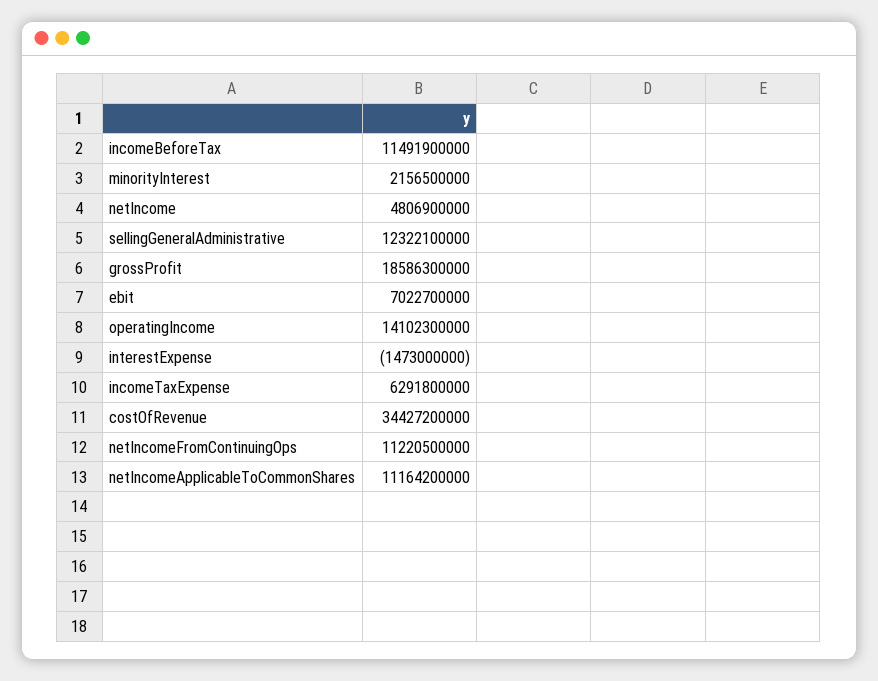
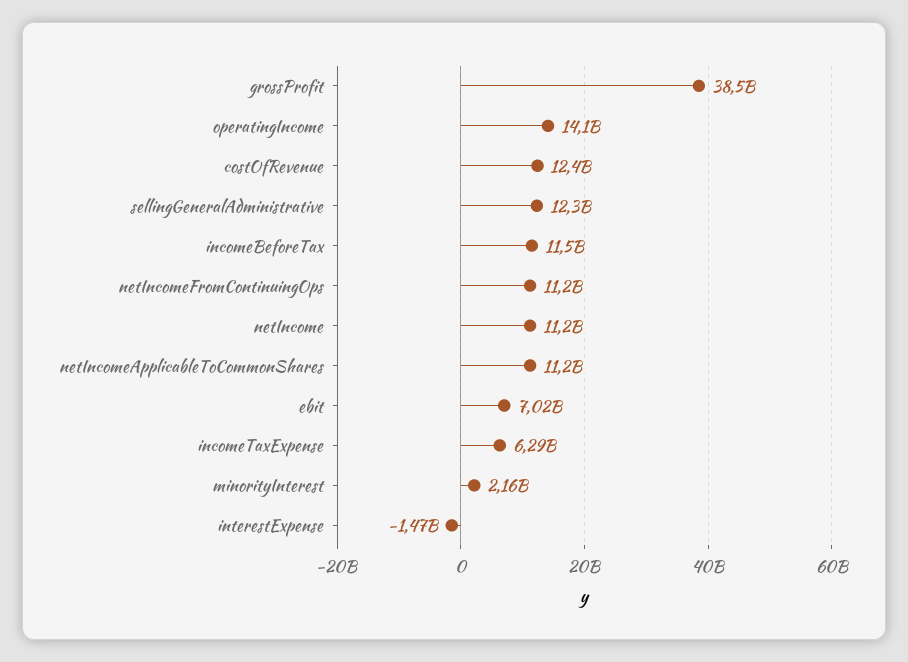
netIncome: 4806900000 -> 11200000000
grossProfit: 18586300000 -> 38500000000
costOfRevenue: 34427200000 -> 12400000000

